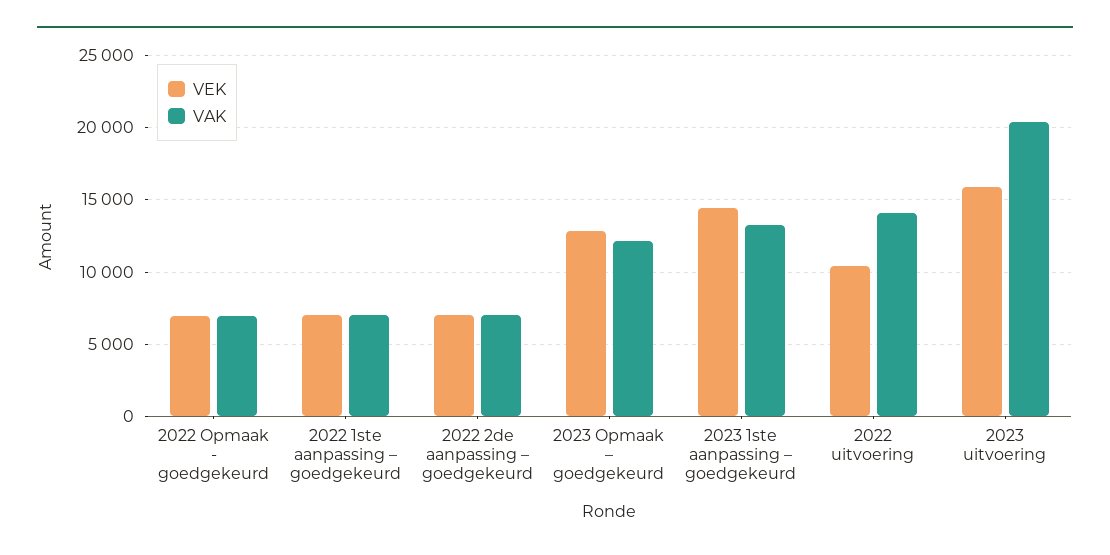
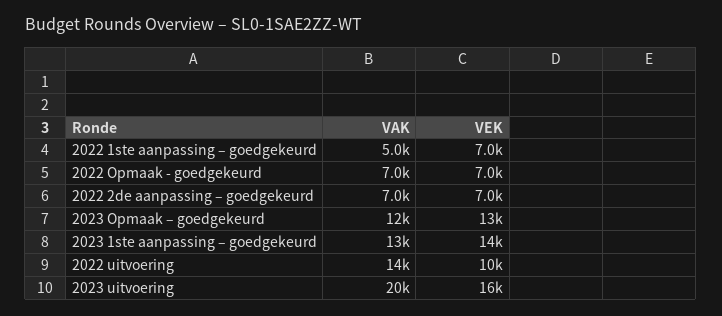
VAK, 2022 1ste aanpassing – goedgekeurd: 7000 -> 5000

